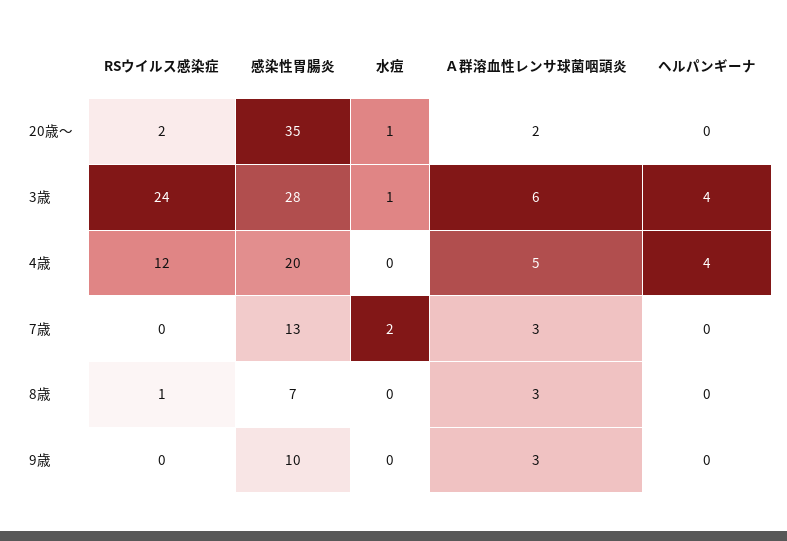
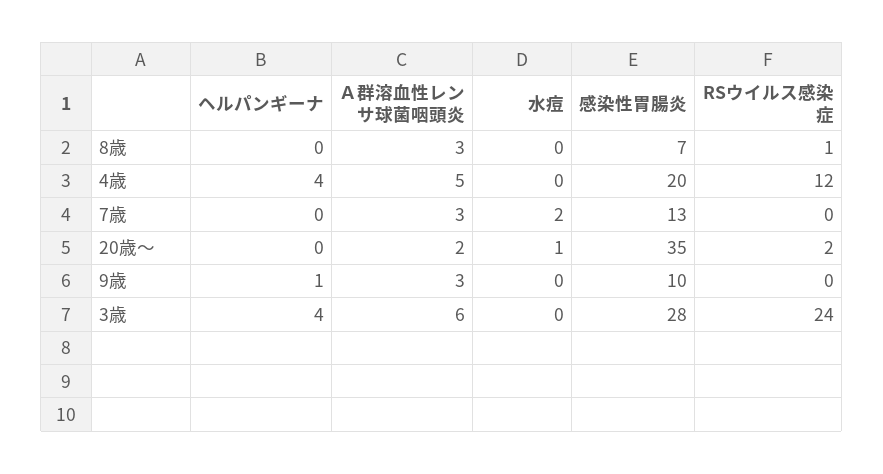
水痘, 3歳: 1 -> 0
ヘルパンギーナ, 9歳: 0 -> 1

